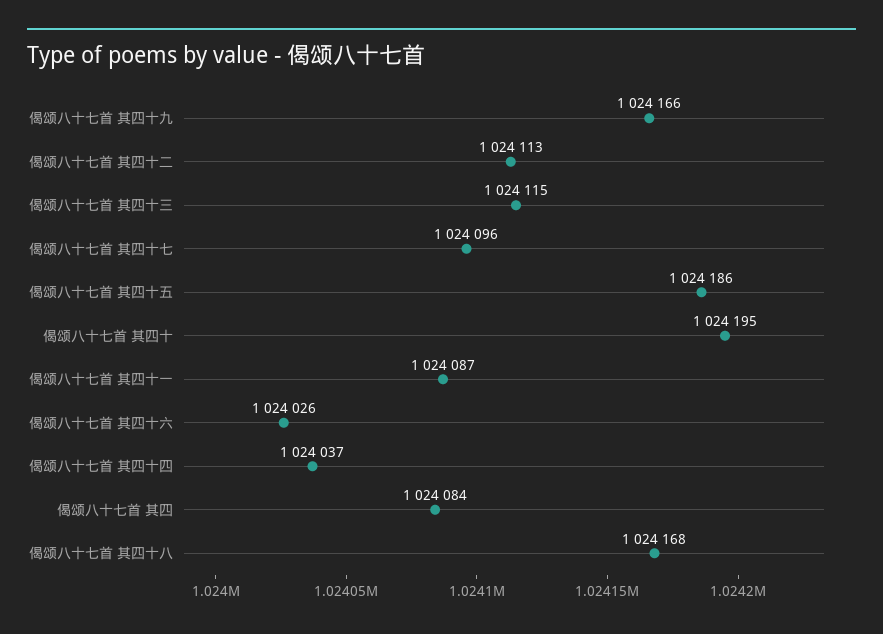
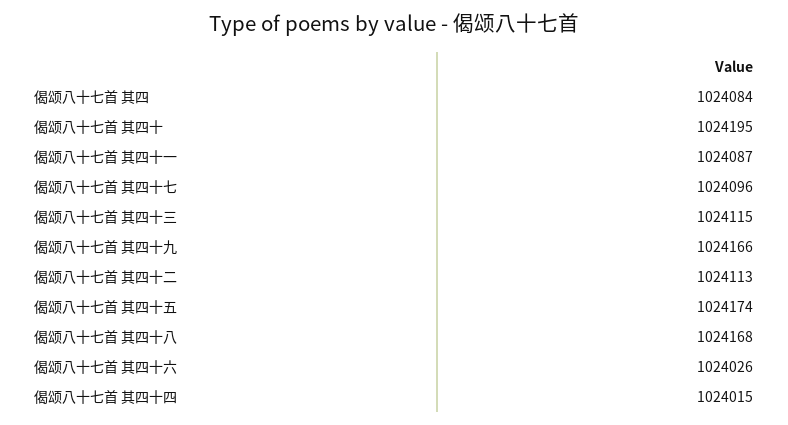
偈颂八十七首 其四十五: 1024186 -> 1024174
偈颂八十七首 其四十四: 1024037 -> 1024015

